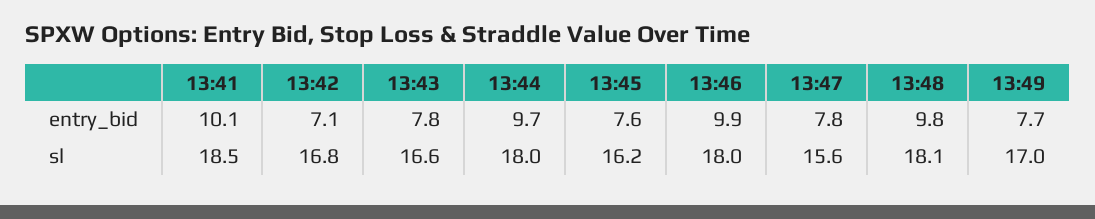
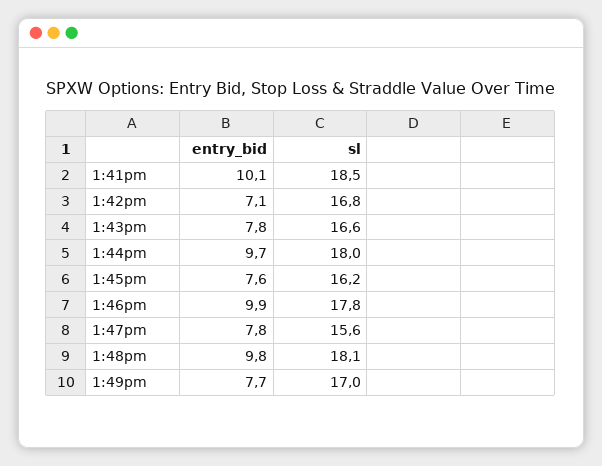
13:46, sl: 18 -> 17.8

